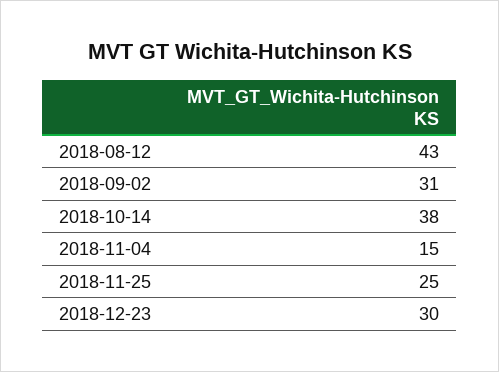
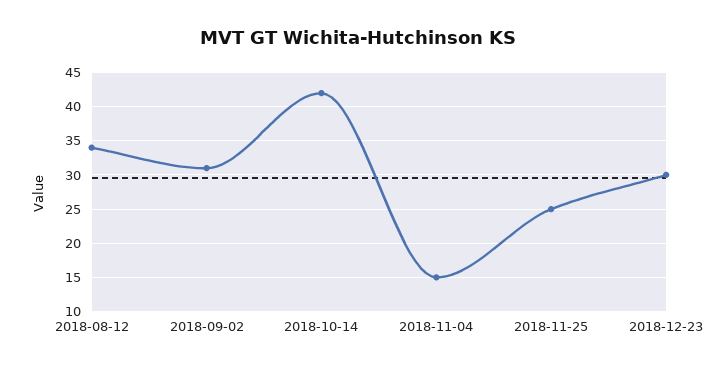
2018-08-12: 43 -> 34
2018-10-14: 38 -> 42

